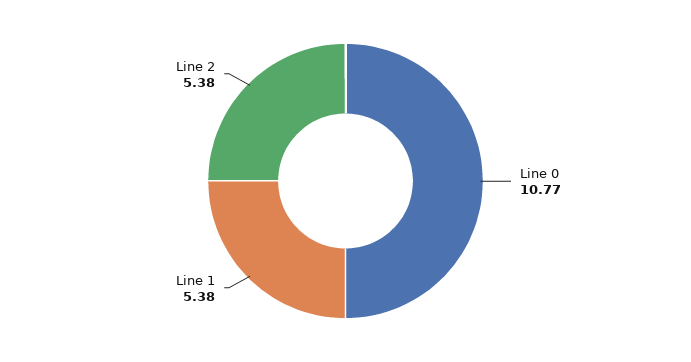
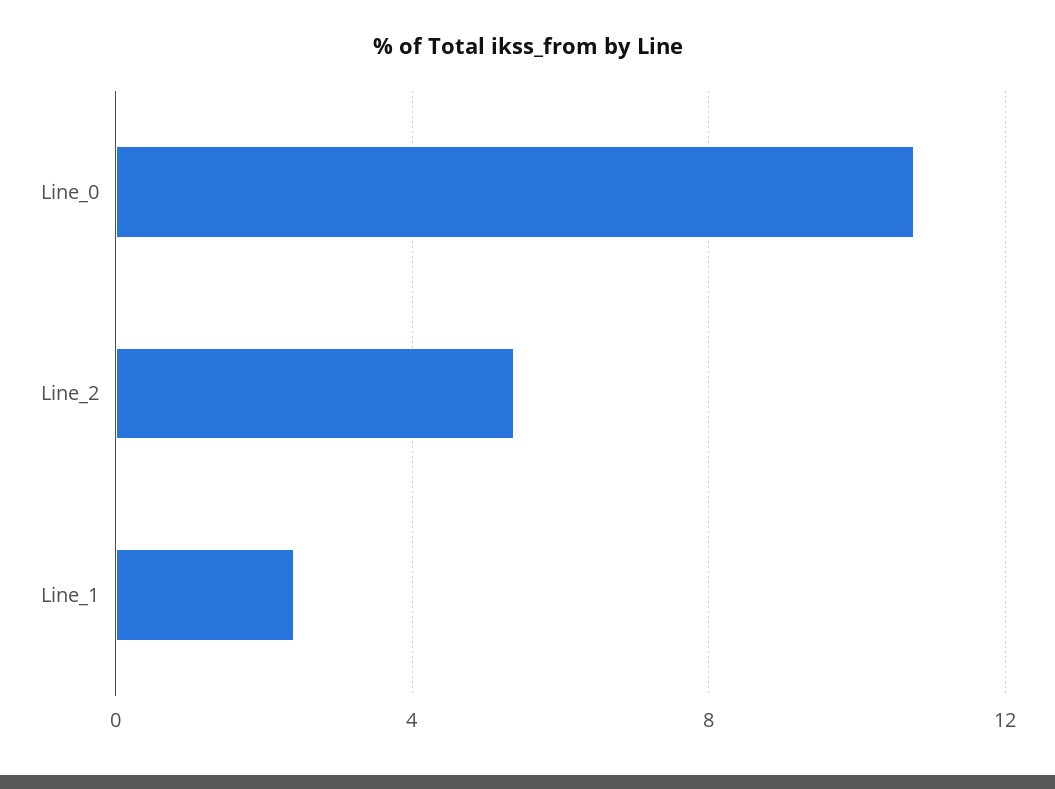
Line 1: 5.38 -> 2.5

